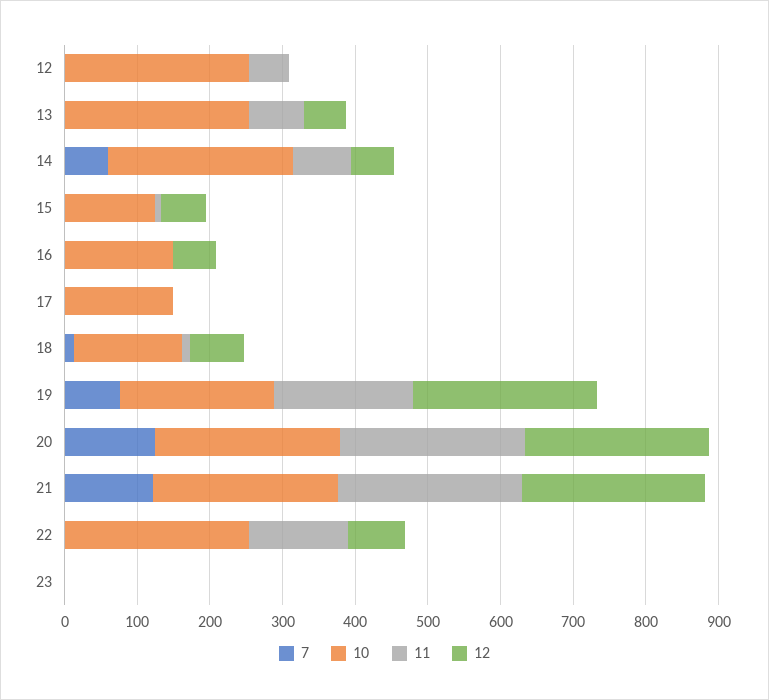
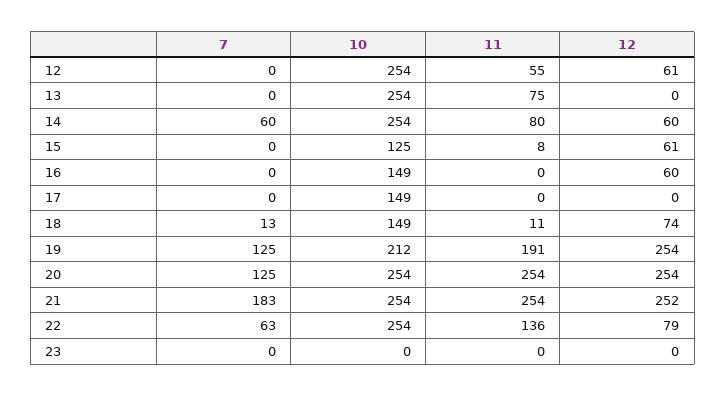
12, 12: 0 -> 61
12, 13: 60 -> 0
7, 19: 80 -> 125
7, 21: 120 -> 183
7, 22: 0 -> 63

